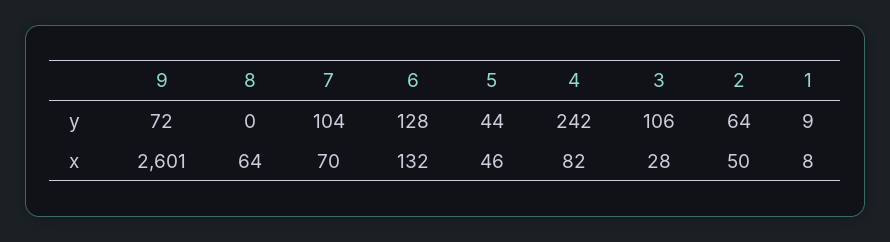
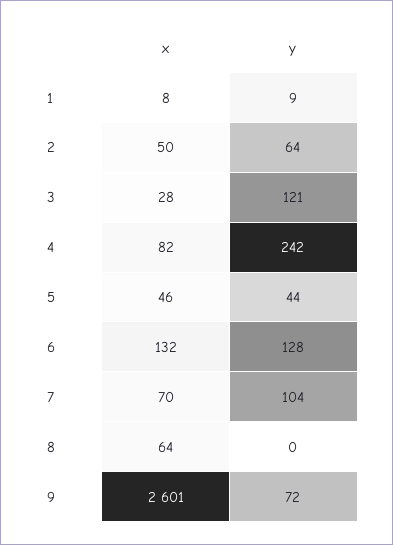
3, y: 106 -> 121

